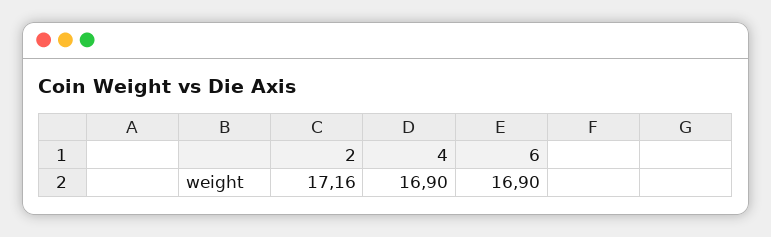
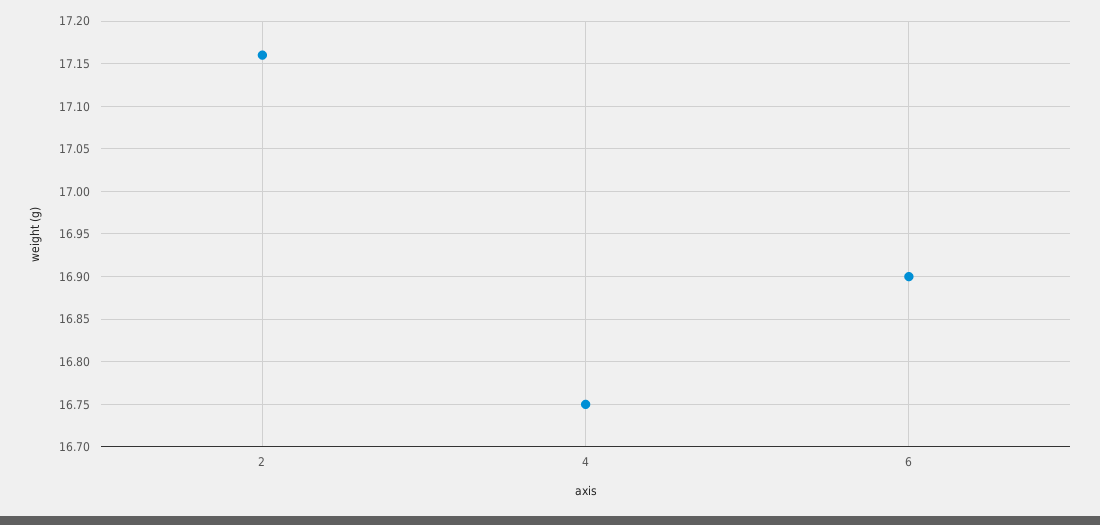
4: 16.9 -> 16.75

